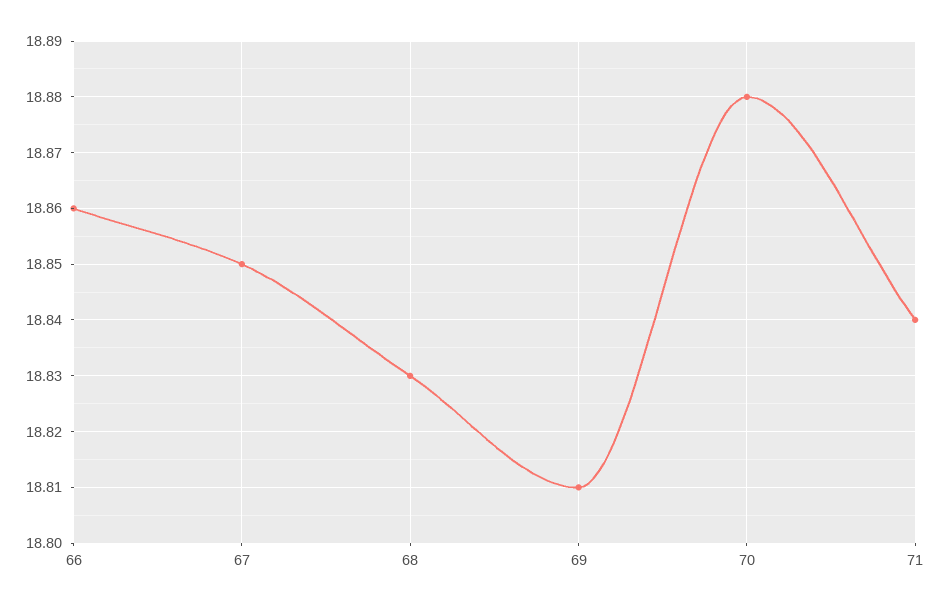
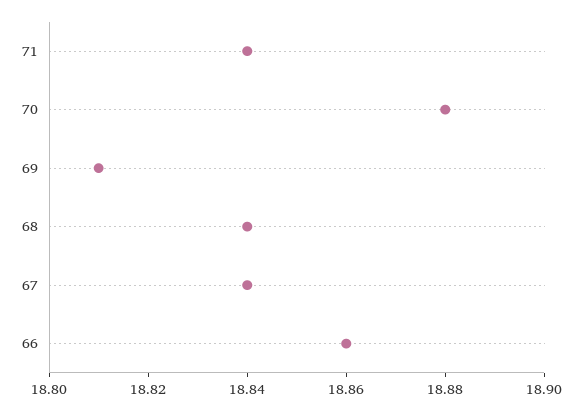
67: 18.85 -> 18.84
68: 18.83 -> 18.84

